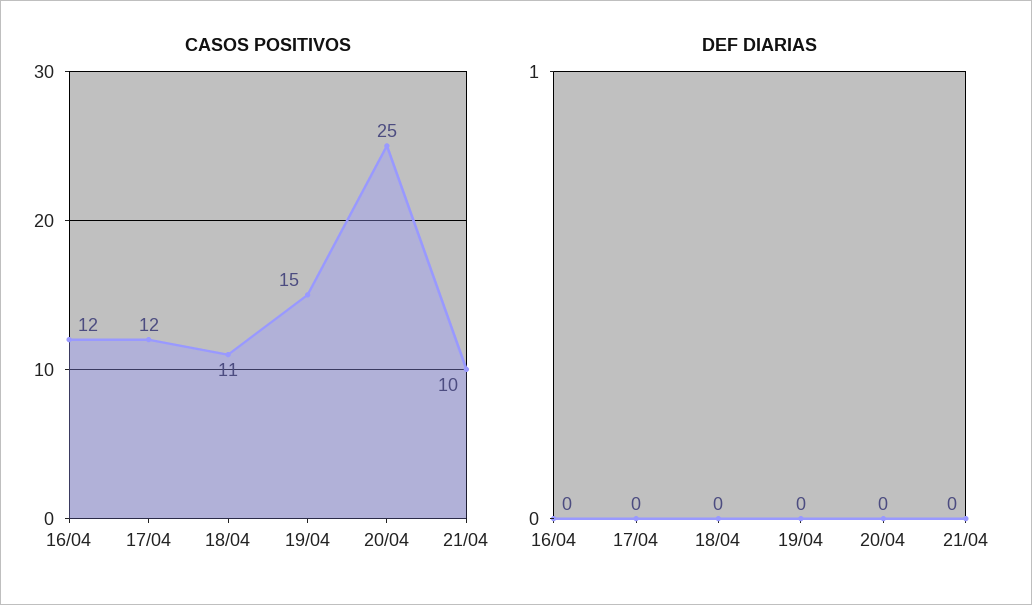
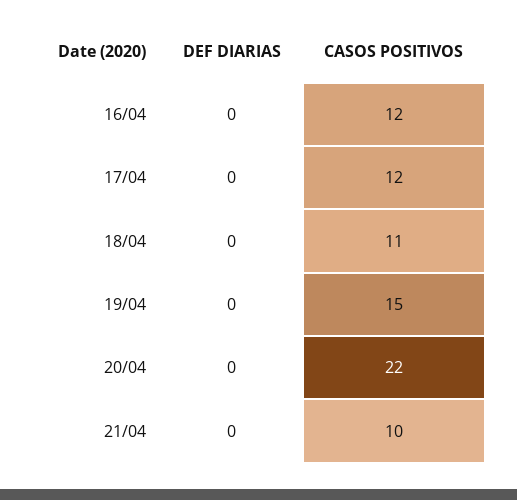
CASOS POSITIVOS, 20/04: 25 -> 22

